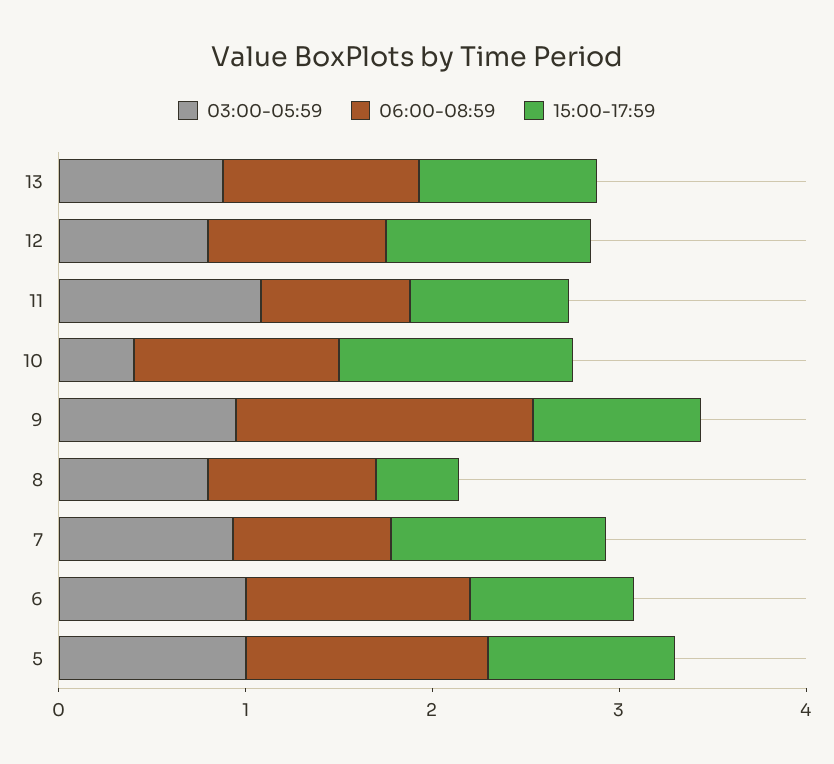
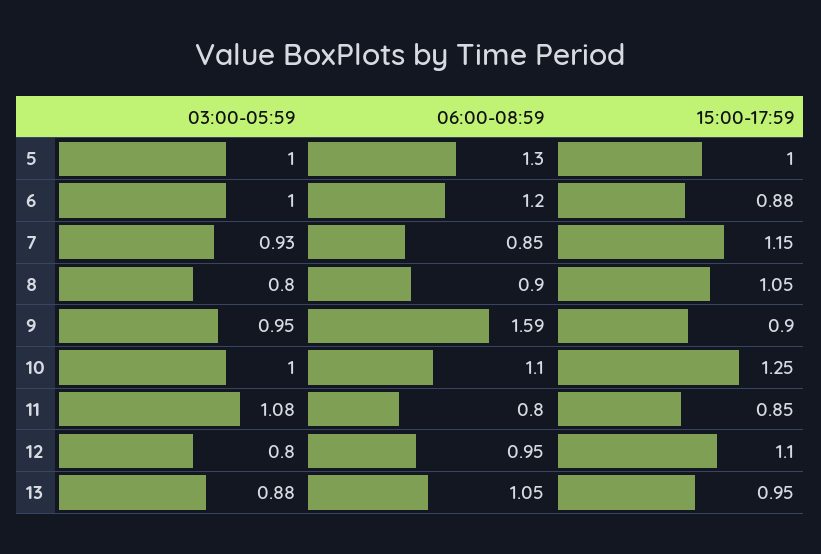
03:00-05:59, 10: 0.4 -> 1
15:00-17:59, 8: 0.4 -> 1.05

